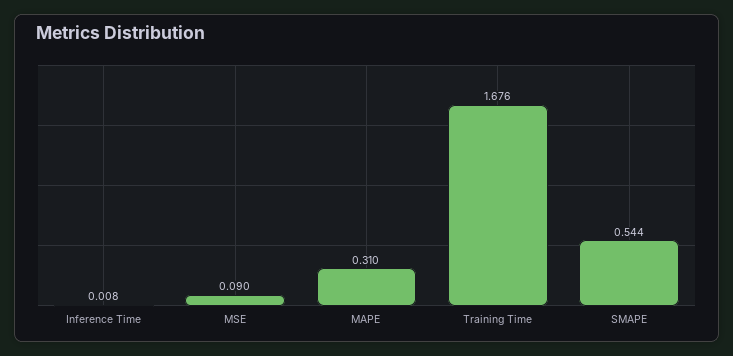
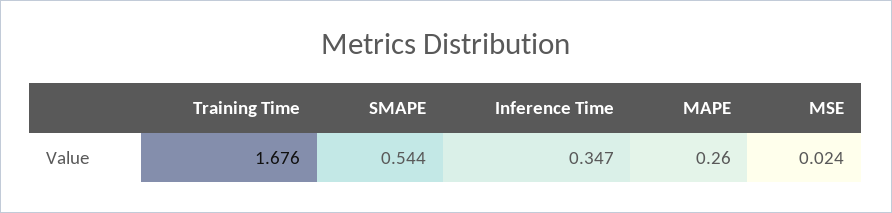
Inference Time: 0.008 -> 0.347
MSE: 0.09 -> 0.024
MAPE: 0.31 -> 0.26

